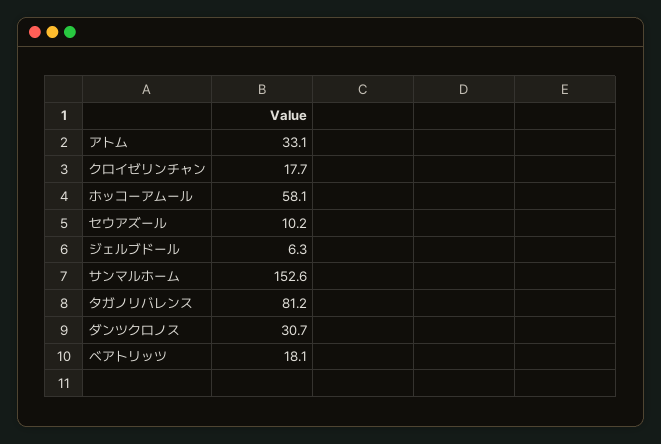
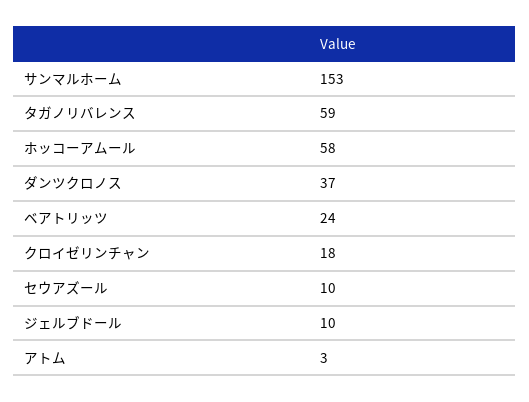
アトム: 33.1 -> 3
ジェルブドール: 6.3 -> 10
タガノリバレンス: 81.2 -> 59
ダンツクロノス: 30.7 -> 37
ベアトリッツ: 18.1 -> 24

